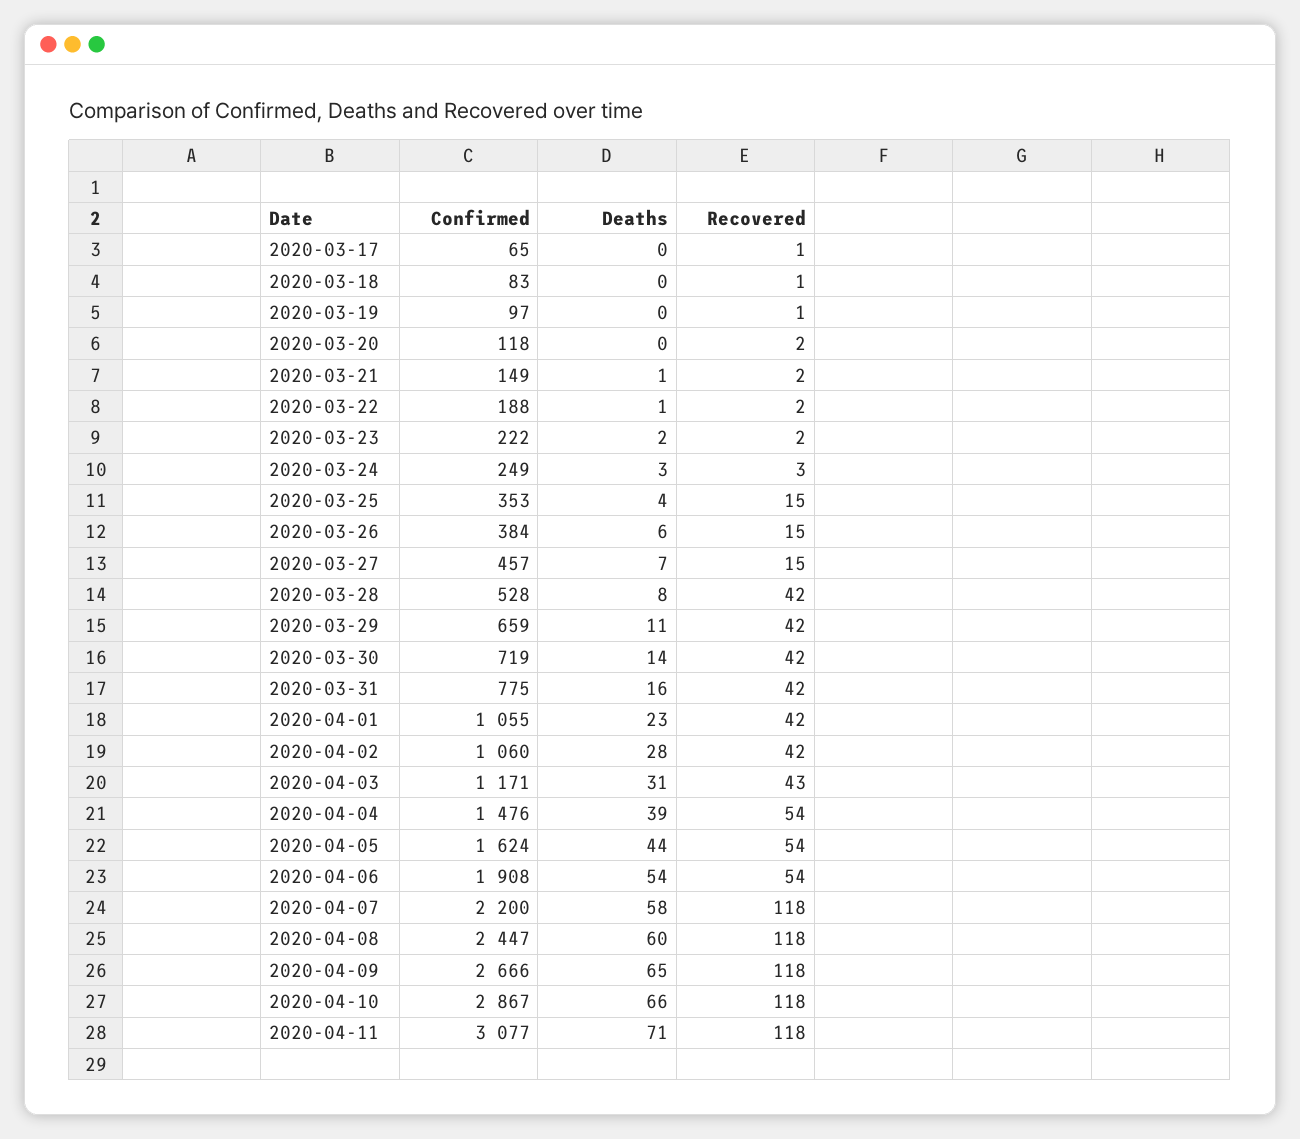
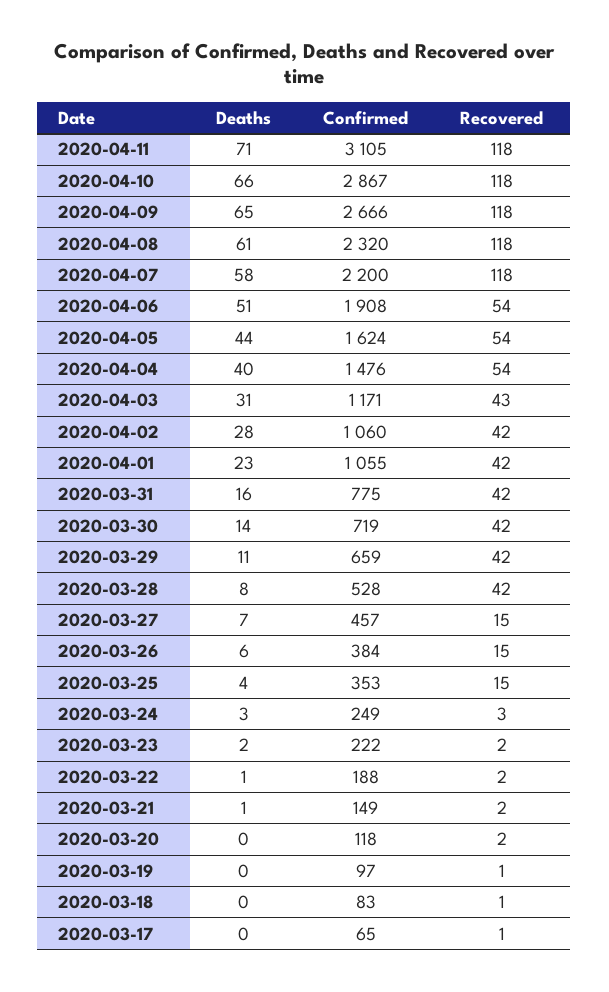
Deaths, 2020-04-04: 39 -> 40
Deaths, 2020-04-06: 54 -> 51
Confirmed, 2020-04-08: 2447 -> 2320
Deaths, 2020-04-08: 60 -> 61
Confirmed, 2020-04-11: 3077 -> 3105

